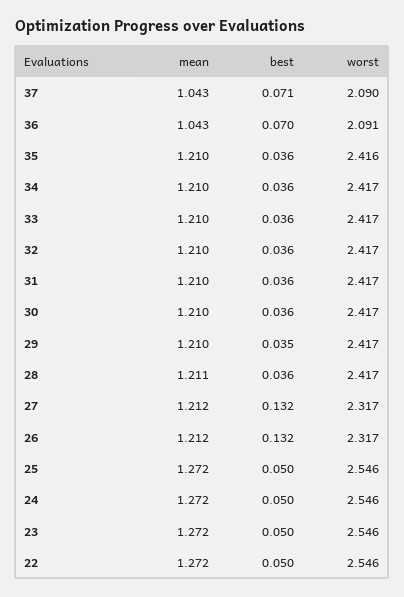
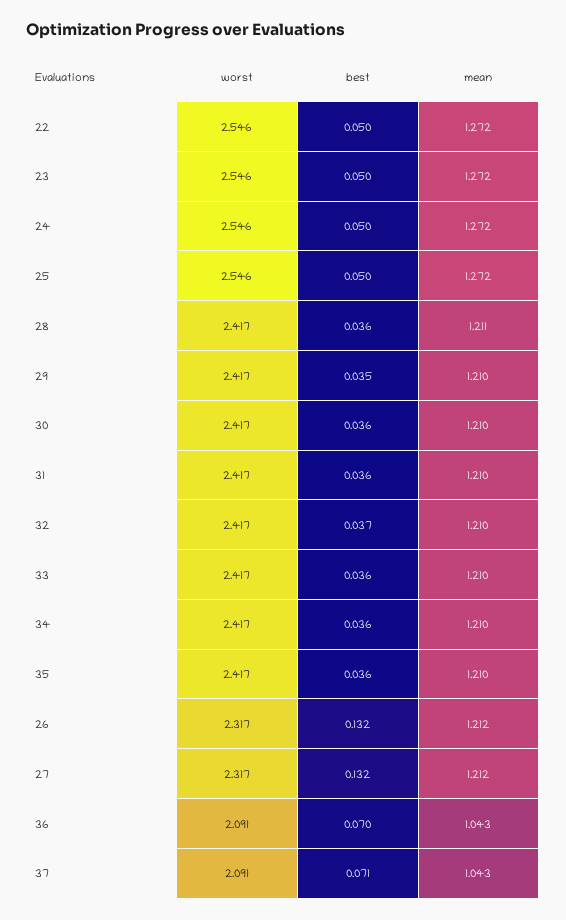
worst, 37: 2.09 -> 2.091
worst, 35: 2.416 -> 2.417
best, 32: 0.036 -> 0.037

